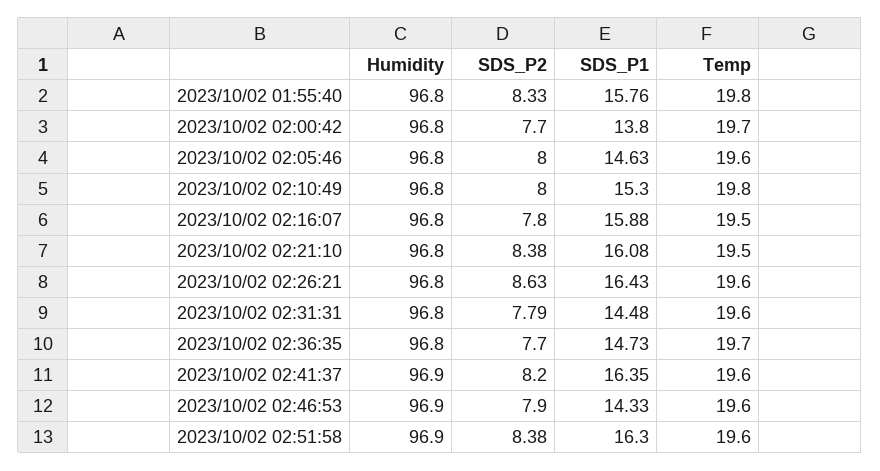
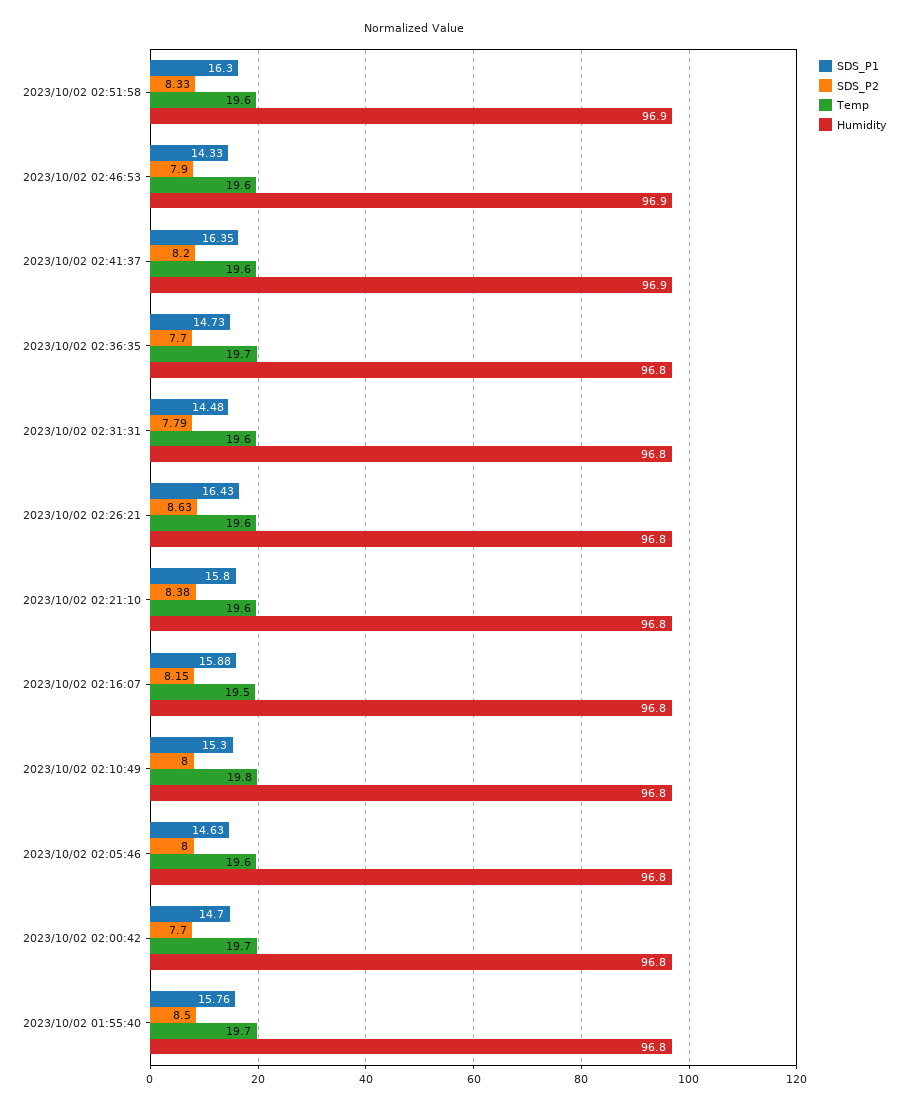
SDS_P2, 2023/10/02 01:55:40: 8.33 -> 8.5
Temp, 2023/10/02 01:55:40: 19.8 -> 19.7
SDS_P1, 2023/10/02 02:00:42: 13.8 -> 14.7
SDS_P2, 2023/10/02 02:16:07: 7.8 -> 8.15
SDS_P1, 2023/10/02 02:21:10: 16.08 -> 15.8
Temp, 2023/10/02 02:21:10: 19.5 -> 19.6
SDS_P2, 2023/10/02 02:51:58: 8.38 -> 8.33

